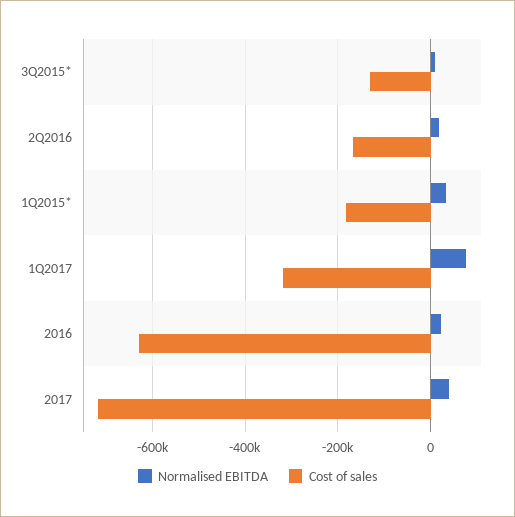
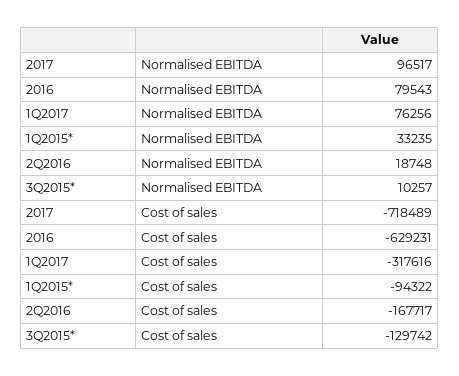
Cost of sales, 1Q2015*: -180000 -> -94322
Normalised EBITDA, 2016: 20000 -> 79543
Normalised EBITDA, 2017: 40000 -> 96517

